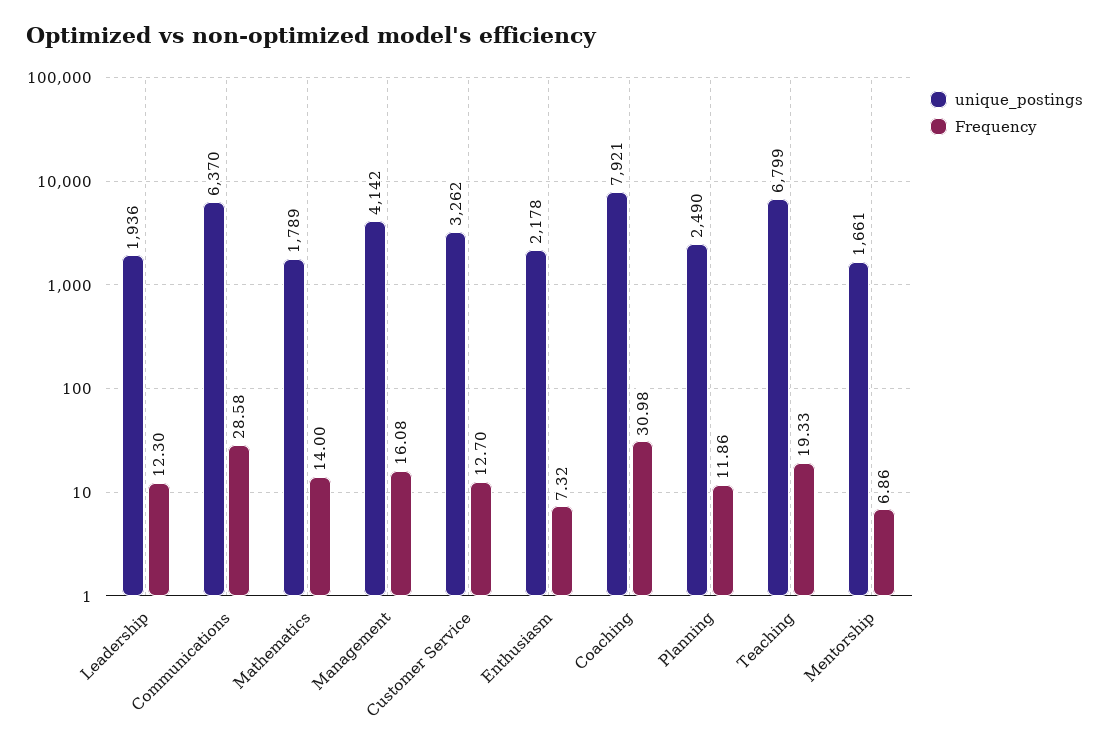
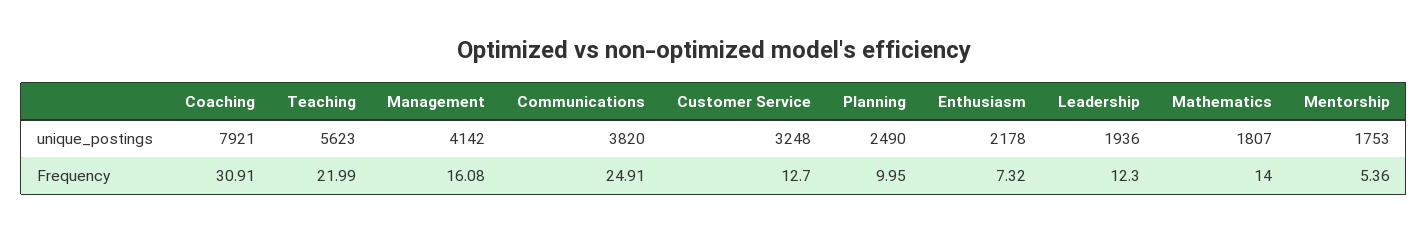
unique_postings, Communications: 6370 -> 3820
Frequency, Communications: 28.58 -> 24.91
unique_postings, Mathematics: 1789 -> 1807
unique_postings, Customer Service: 3262 -> 3248
Frequency, Coaching: 30.98 -> 30.91
Frequency, Planning: 11.86 -> 9.95
unique_postings, Teaching: 6799 -> 5623
Frequency, Teaching: 19.33 -> 21.99
unique_postings, Mentorship: 1661 -> 1753
Frequency, Mentorship: 6.86 -> 5.36

